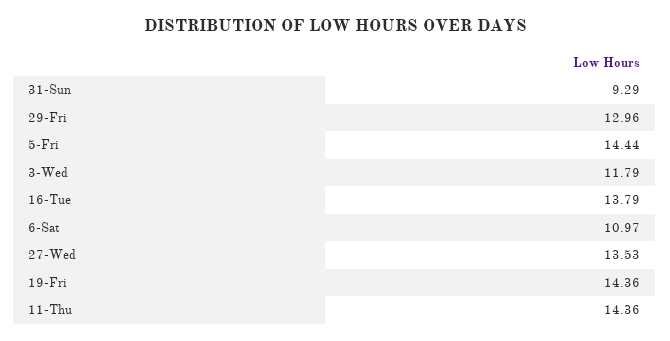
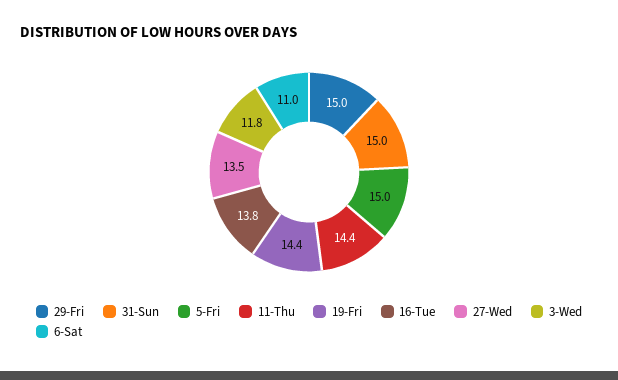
31-Sun: 9.29 -> 15
29-Fri: 12.96 -> 15
5-Fri: 14.44 -> 15

